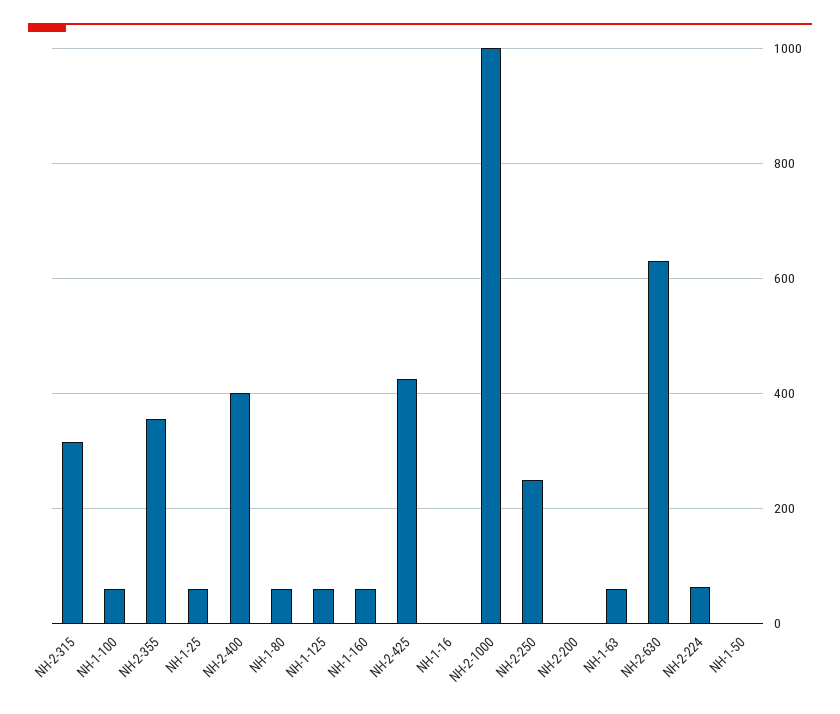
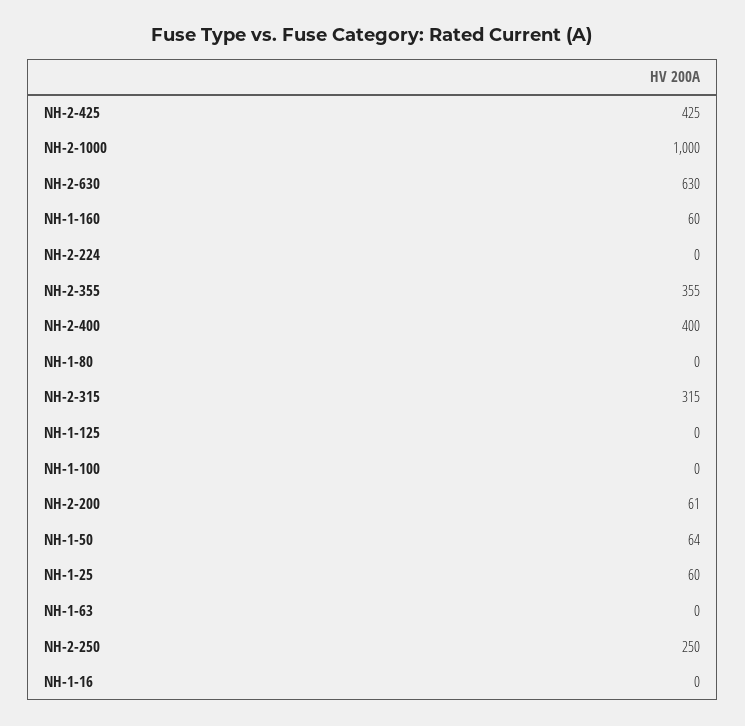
NH-1-100: 60 -> 0
NH-1-80: 60 -> 0
NH-1-125: 60 -> 0
NH-2-200: 0 -> 61
NH-1-63: 60 -> 0
NH-2-224: 60 -> 0
NH-1-50: 0 -> 64

